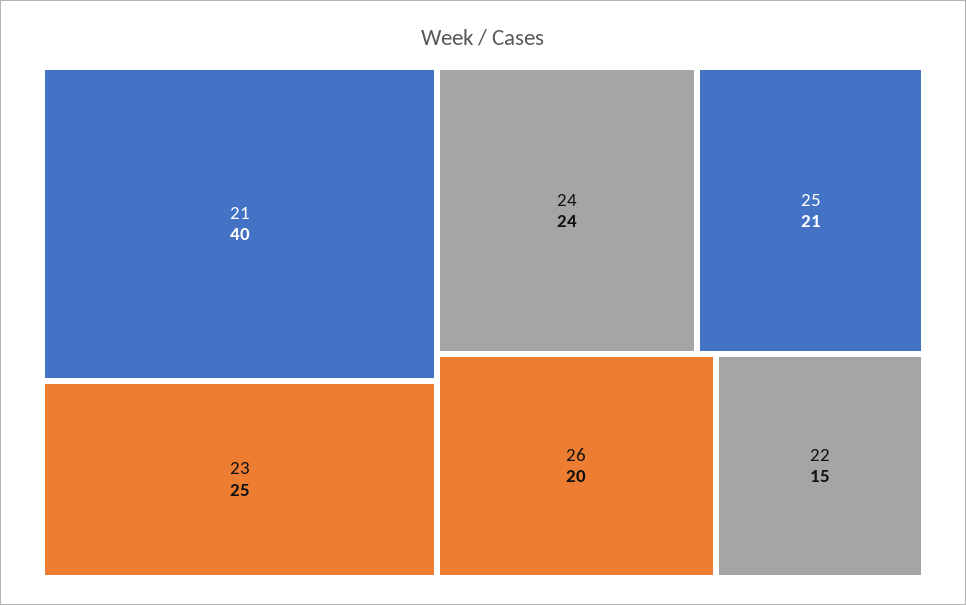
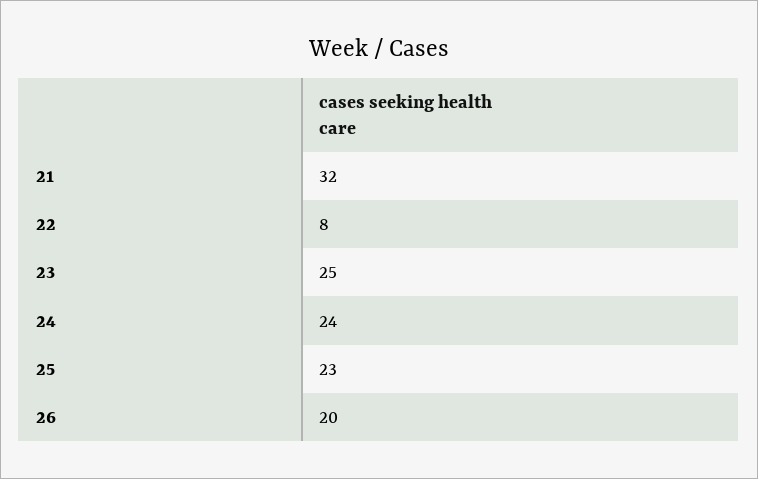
21: 40 -> 32
25: 21 -> 23
22: 15 -> 8

